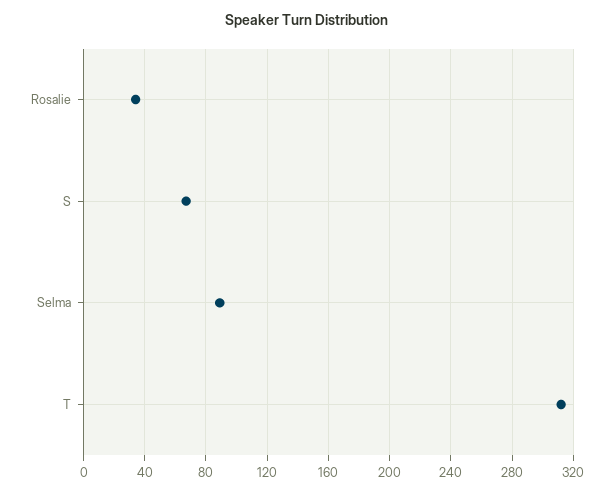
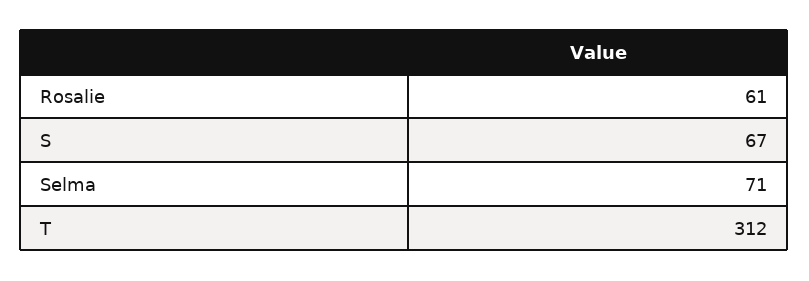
Rosalie: 35 -> 61
Selma: 90 -> 71

